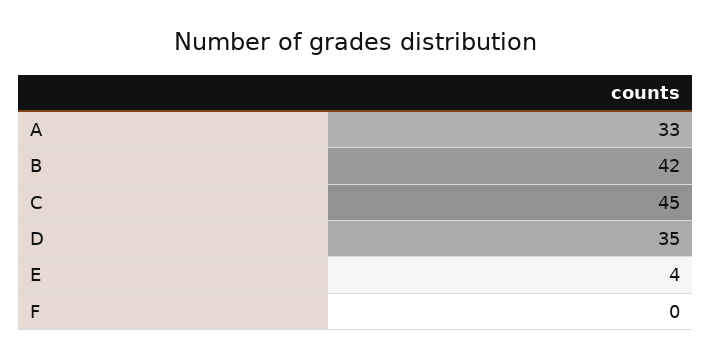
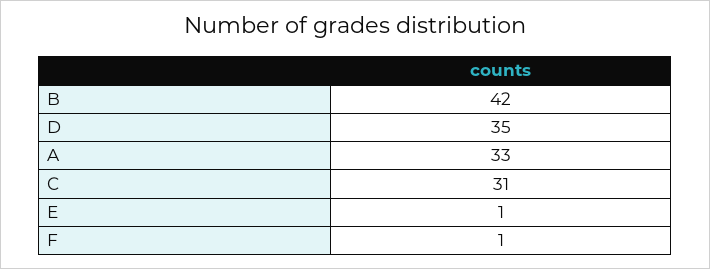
C: 45 -> 31
E: 4 -> 1
F: 0 -> 1

